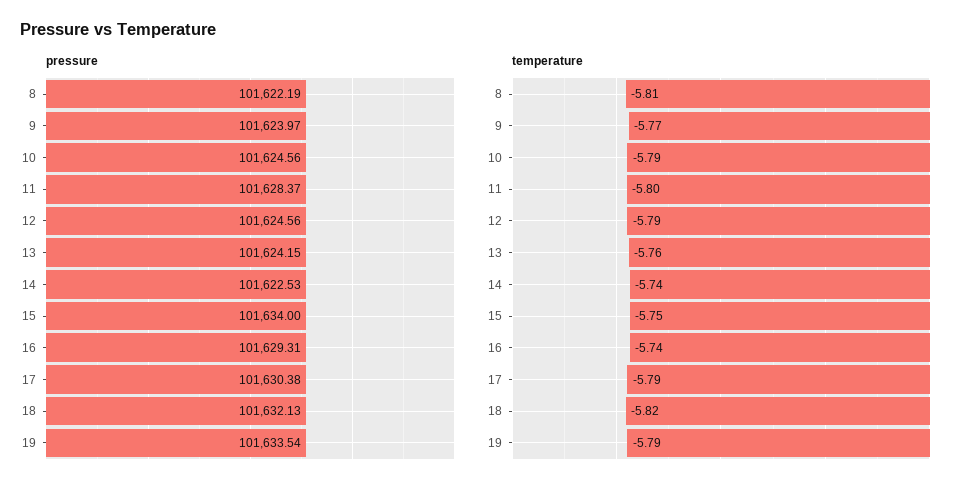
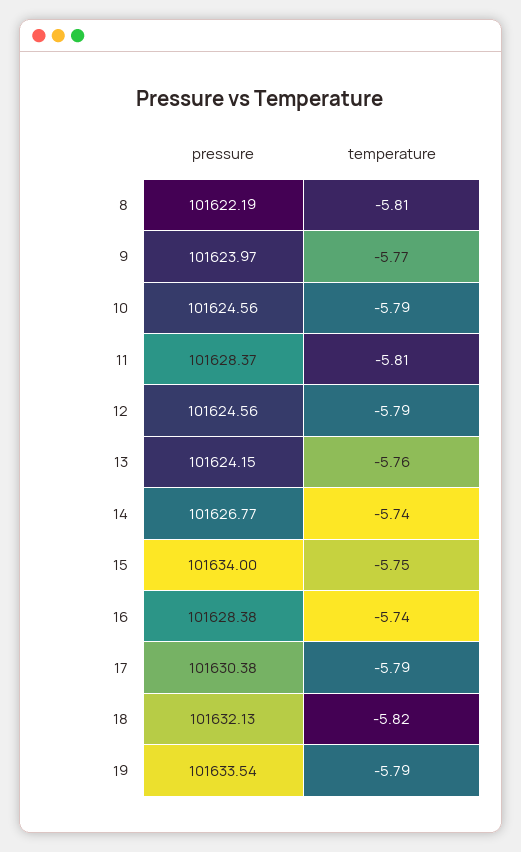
pressure, 14: 101622.53 -> 101626.77
pressure, 16: 101629.31 -> 101628.38
temperature, 11: -5.8 -> -5.81

